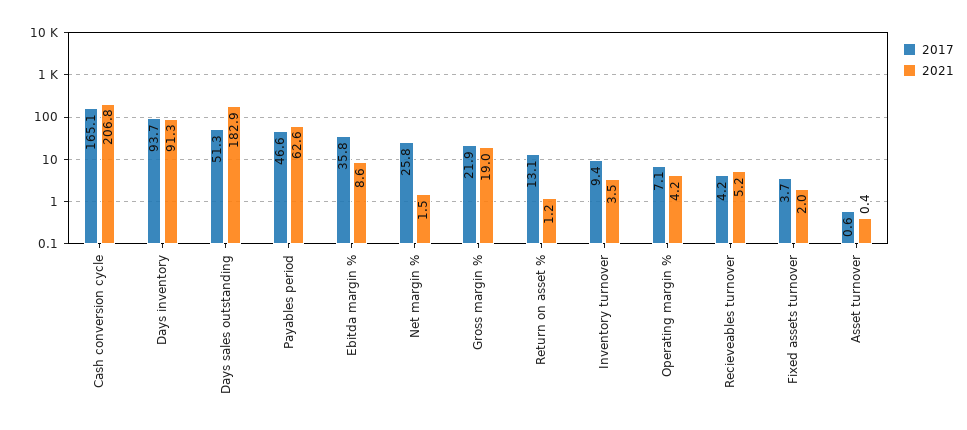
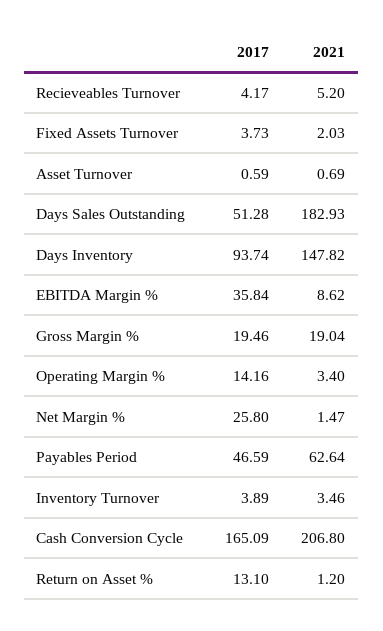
2021, Days inventory: 91.3 -> 147.82
2017, Gross margin %: 21.9 -> 19.46
2017, Inventory turnover: 9.4 -> 3.89
2017, Operating margin %: 7.1 -> 14.16
2021, Operating margin %: 4.2 -> 3.4
2021, Asset turnover: 0.4 -> 0.69

